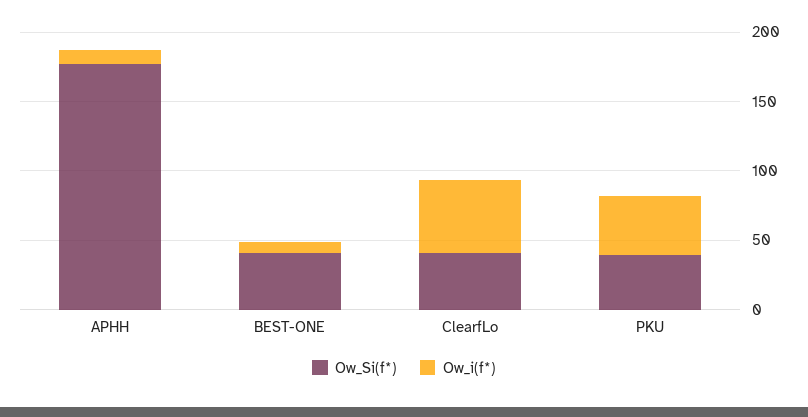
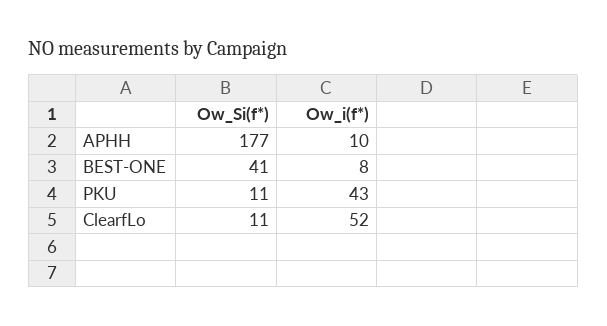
Ow_Si(f*), ClearfLo: 40 -> 11
Ow_Si(f*), PKU: 40 -> 11

